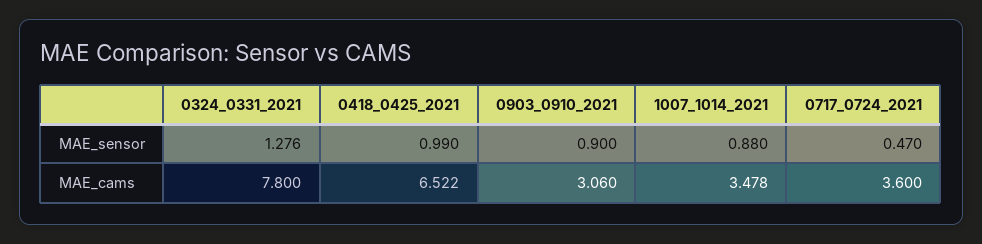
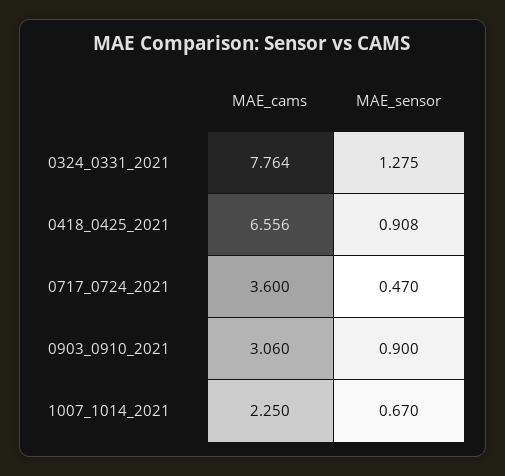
0324_0331_2021, MAE_sensor: 1.276 -> 1.275
0418_0425_2021, MAE_sensor: 0.99 -> 0.908
1007_1014_2021, MAE_sensor: 0.88 -> 0.67
0324_0331_2021, MAE_cams: 7.8 -> 7.764
0418_0425_2021, MAE_cams: 6.522 -> 6.556
1007_1014_2021, MAE_cams: 3.478 -> 2.25

